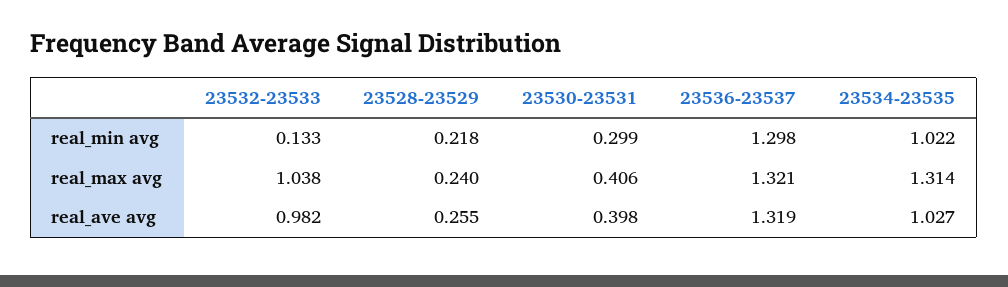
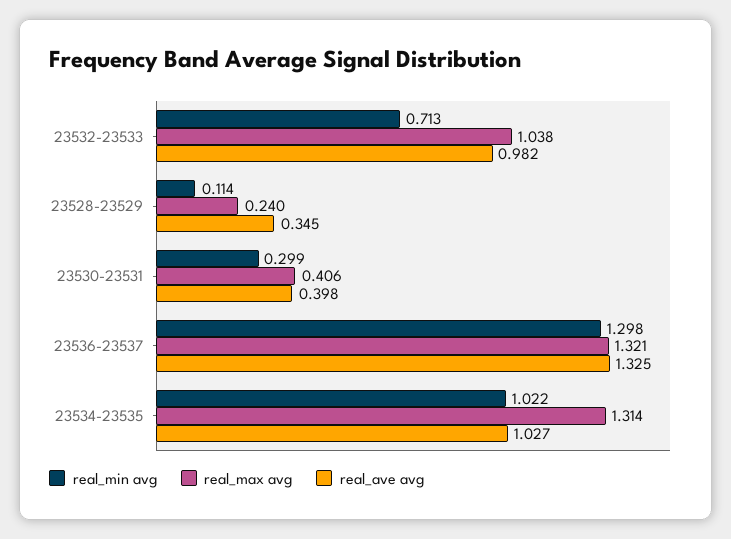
real_min avg, 23532-23533: 0.133 -> 0.713
real_min avg, 23528-23529: 0.218 -> 0.114
real_ave avg, 23528-23529: 0.255 -> 0.345
real_ave avg, 23536-23537: 1.319 -> 1.325

